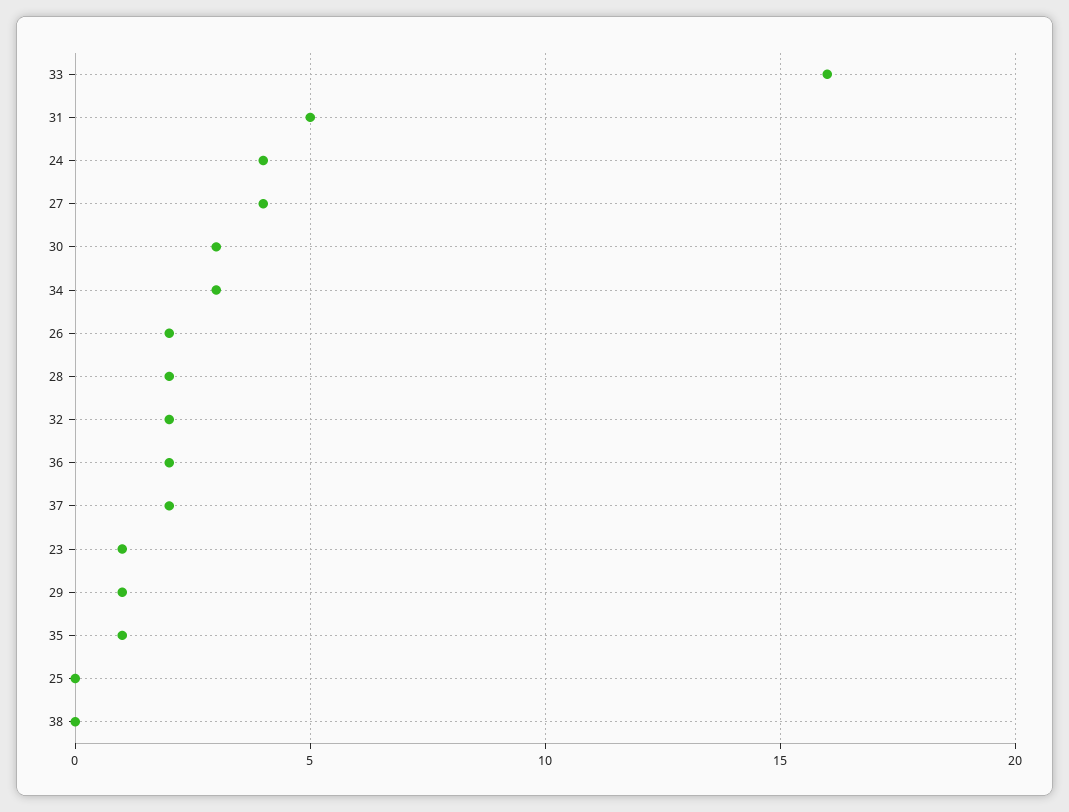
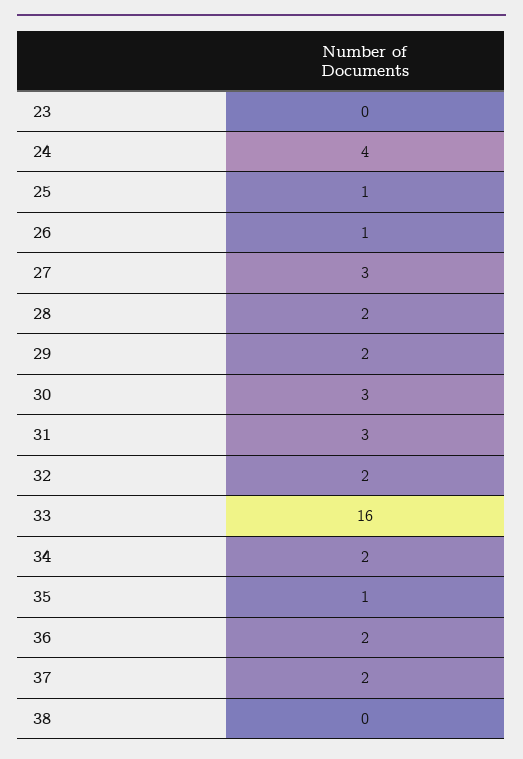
31: 5 -> 3
27: 4 -> 3
34: 3 -> 2
26: 2 -> 1
23: 1 -> 0
29: 1 -> 2
25: 0 -> 1

